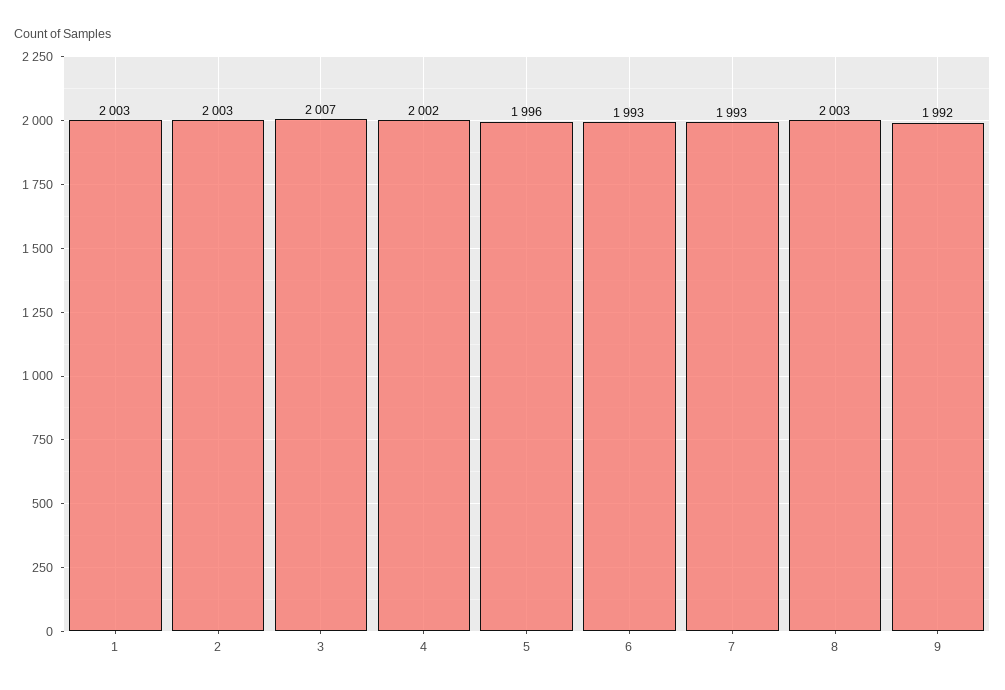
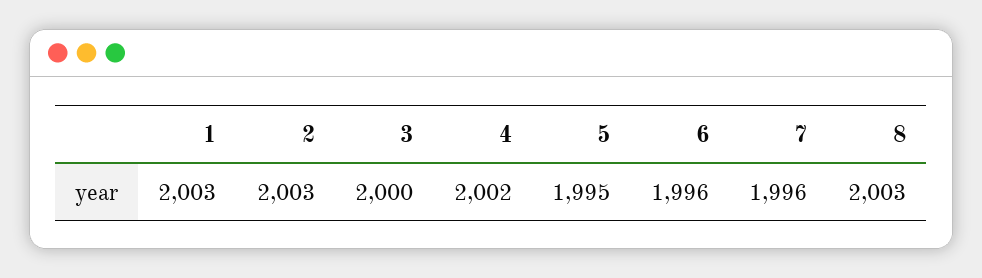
3: 2007 -> 2000
5: 1996 -> 1995
6: 1993 -> 1996
7: 1993 -> 1996
9: 1992 -> none

